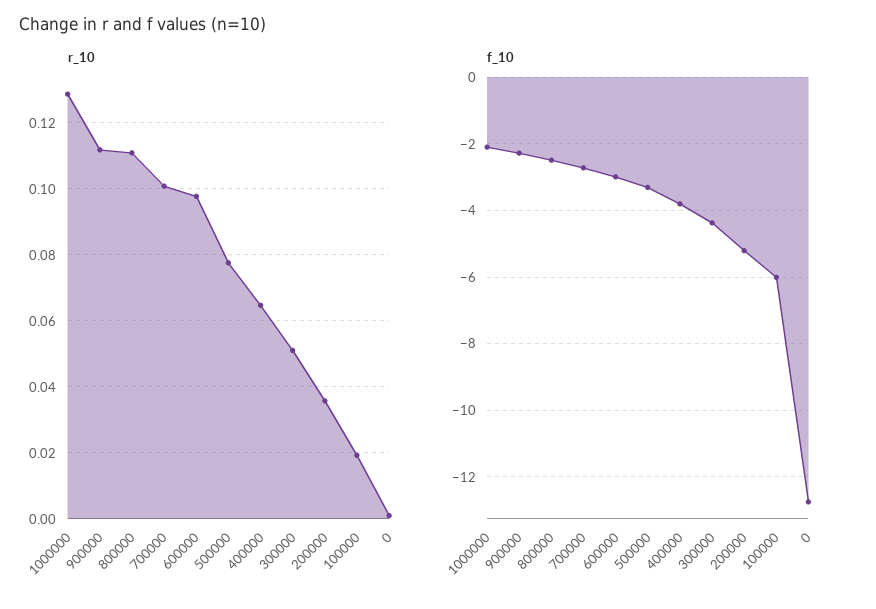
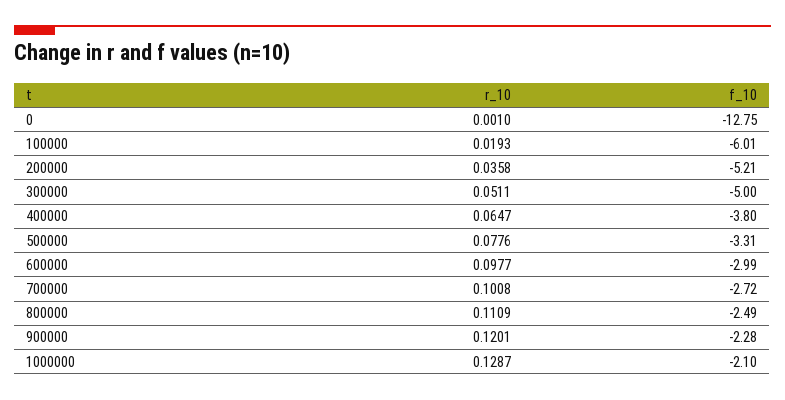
r_10, 900000: 0.112 -> 0.1201
f_10, 300000: -4.4 -> -5

